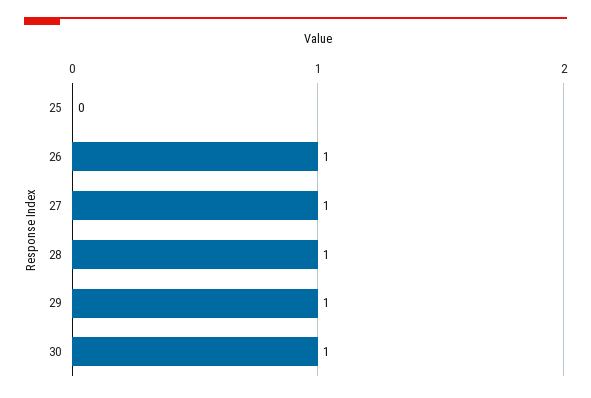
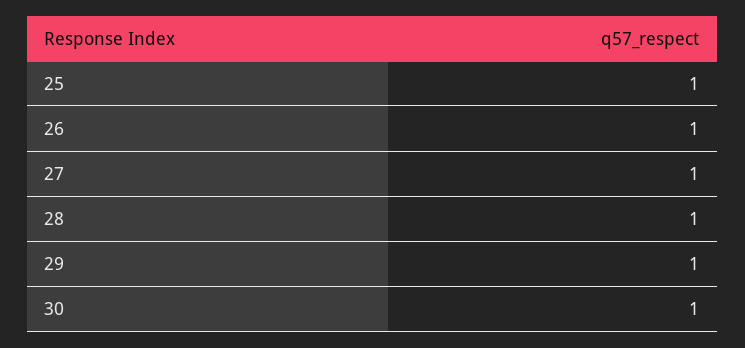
25: 0 -> 1

